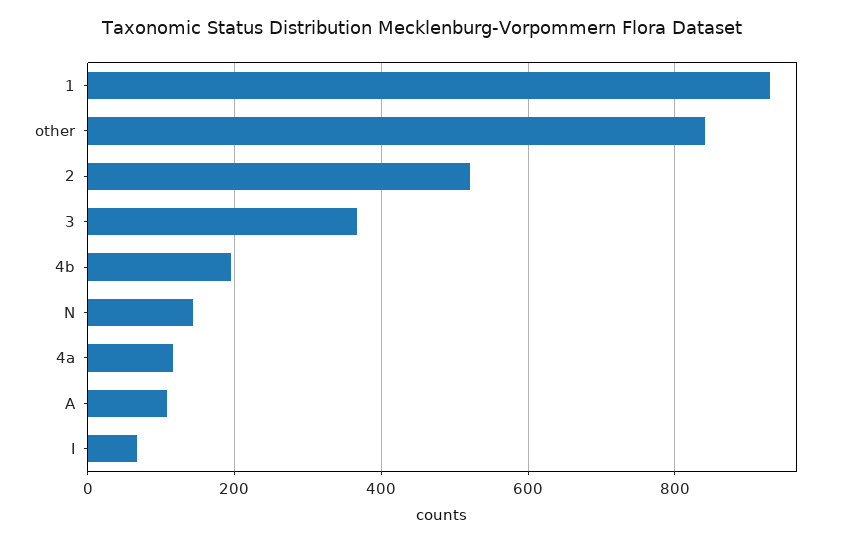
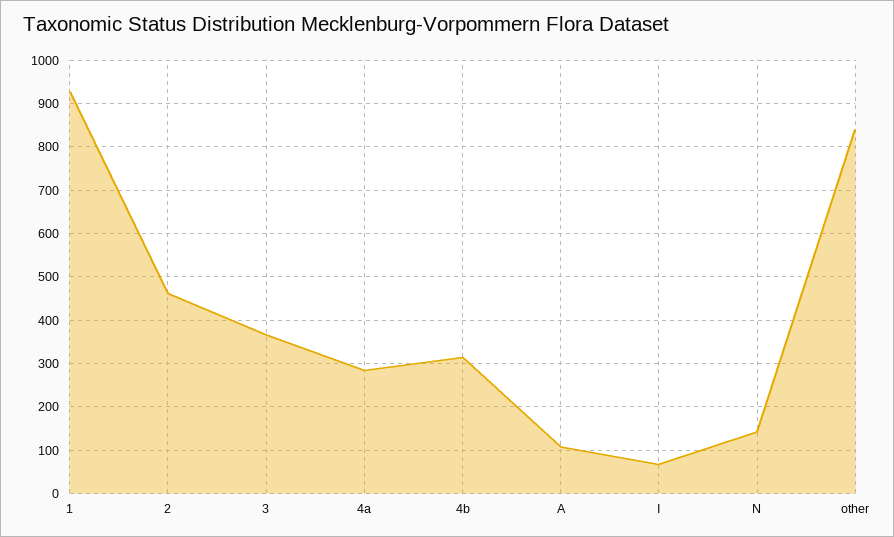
2: 520 -> 460
4b: 200 -> 320
4a: 120 -> 280

